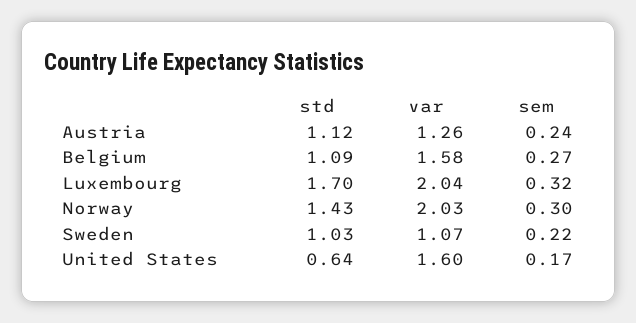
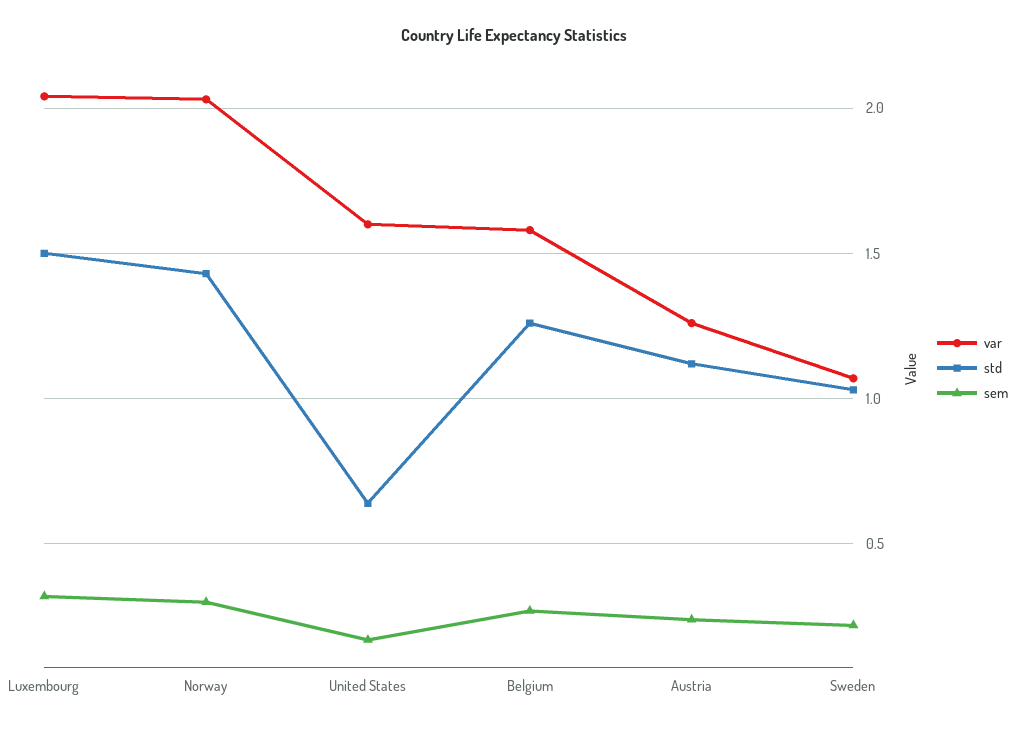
std, Belgium: 1.09 -> 1.25
std, Luxembourg: 1.7 -> 1.5

